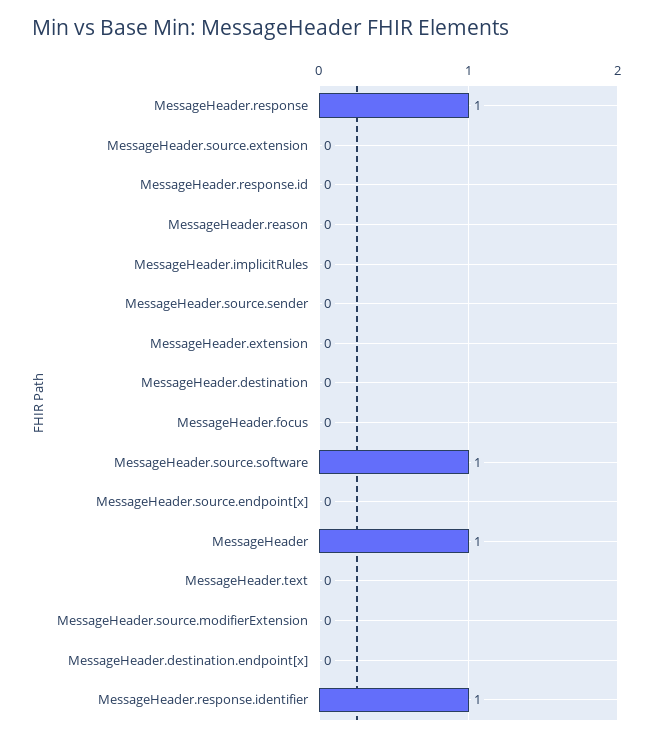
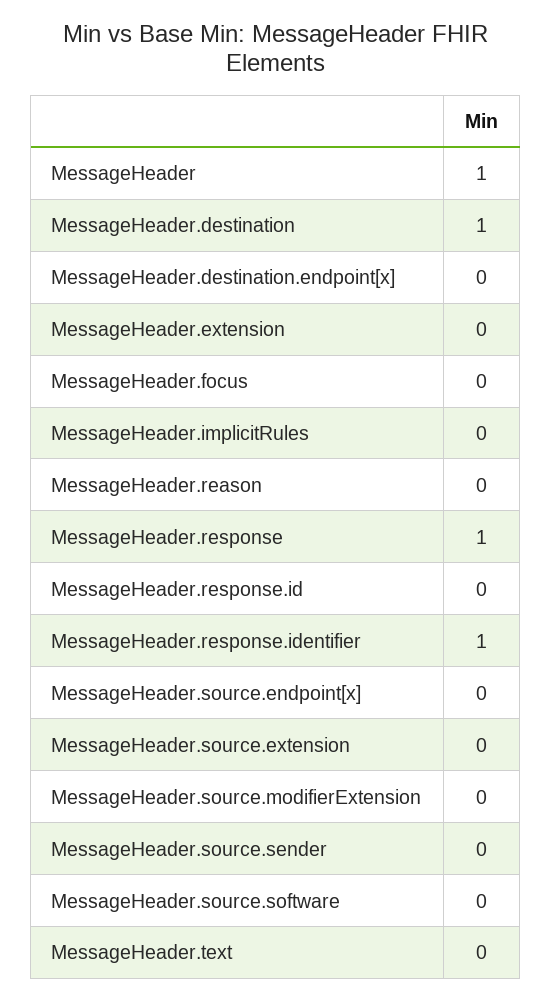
MessageHeader.destination: 0 -> 1
MessageHeader.source.software: 1 -> 0

